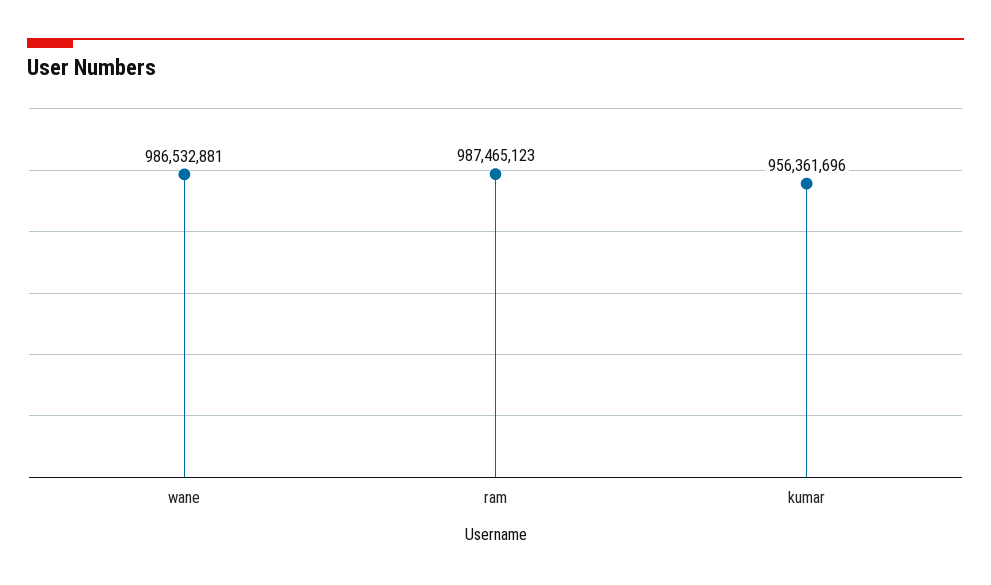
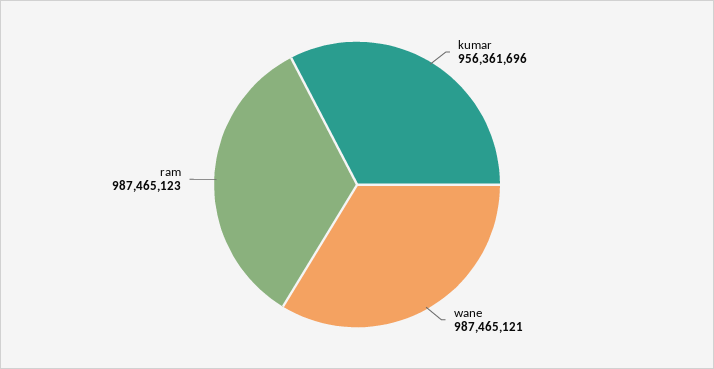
wane: 986532881 -> 987465121

